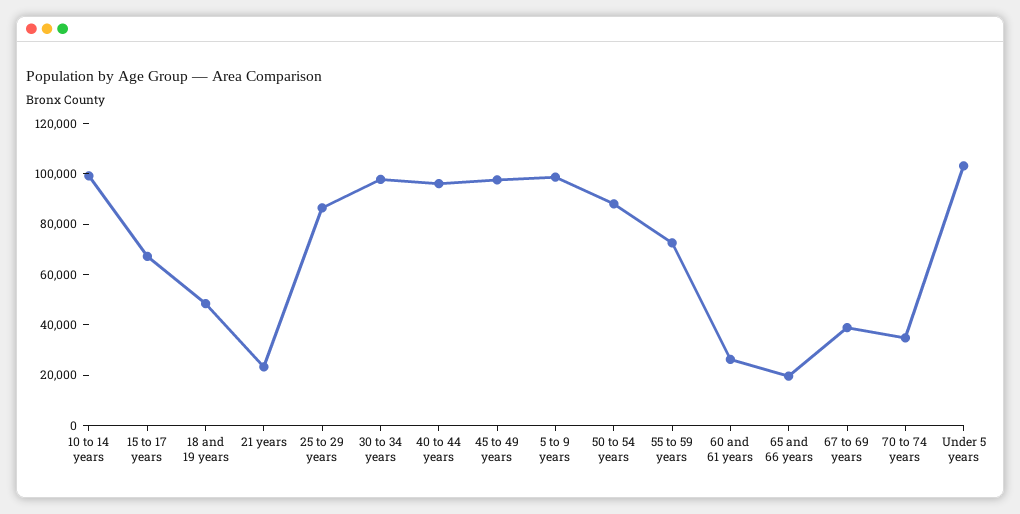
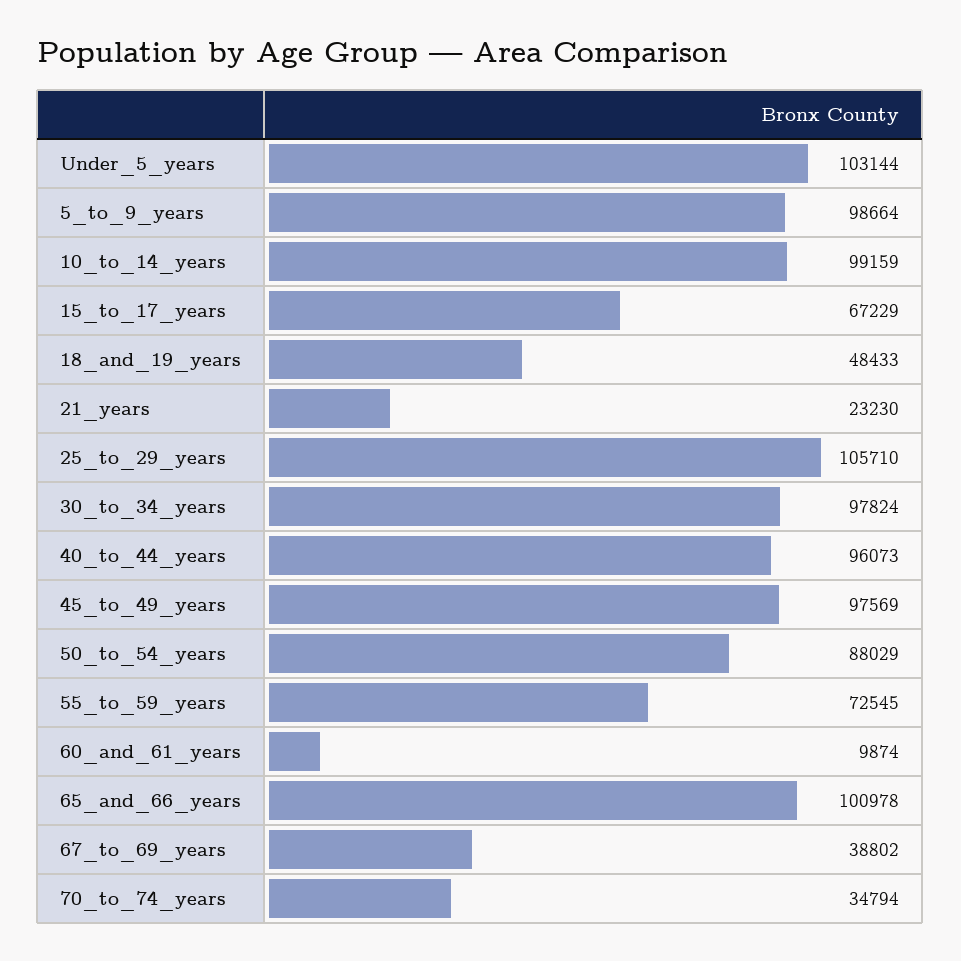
25 to 29 years: 85000 -> 105710
60 and 61 years: 25000 -> 9874
65 and 66 years: 20000 -> 100978

